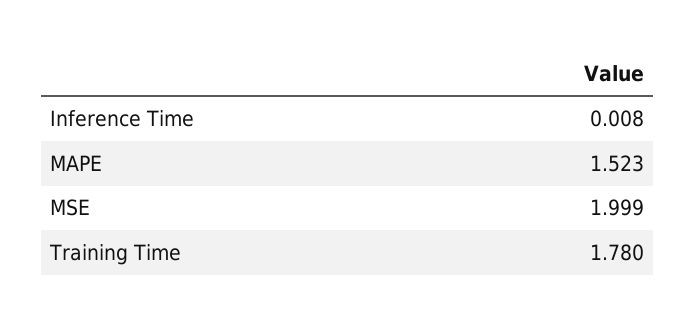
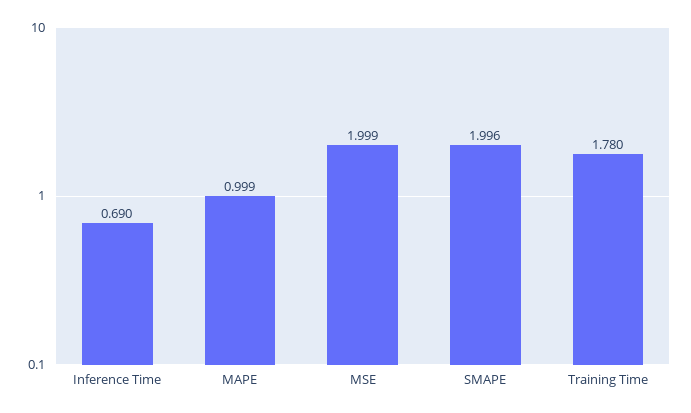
Inference Time: 0.008 -> 0.69
MAPE: 1.523 -> 0.999
SMAPE: none -> 1.996

